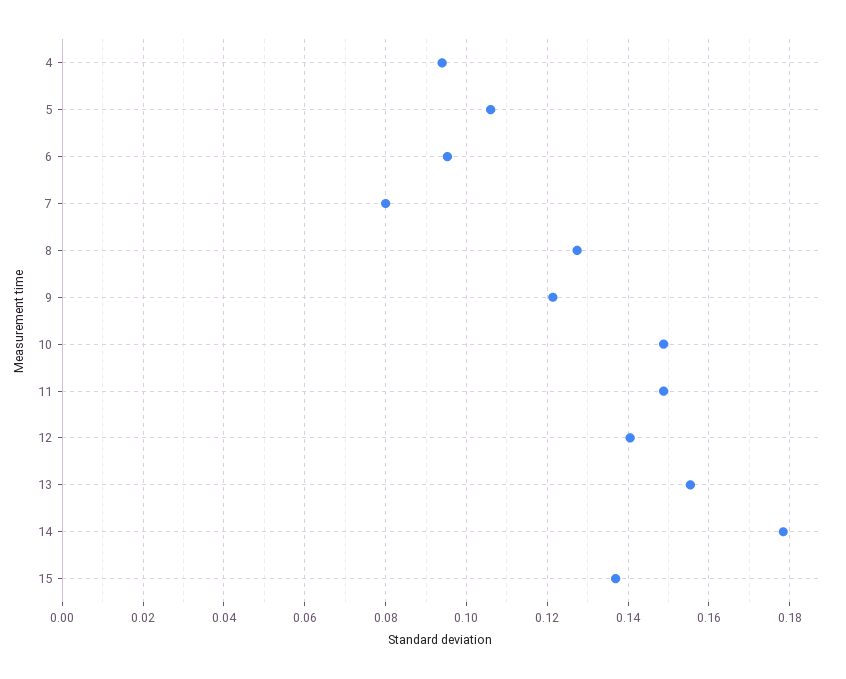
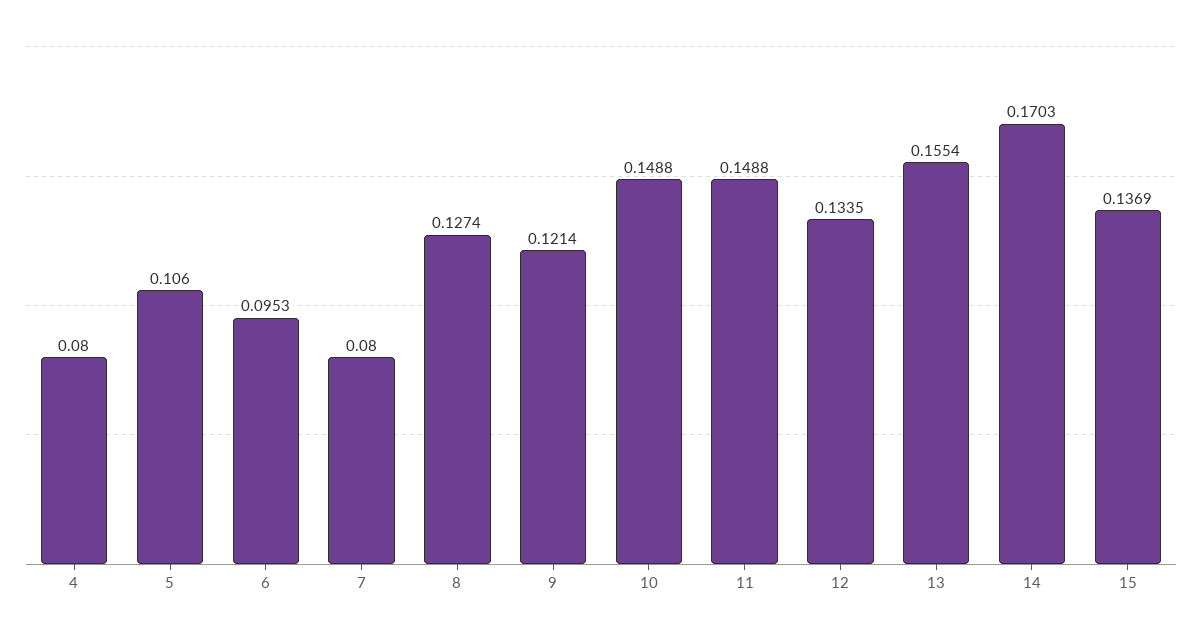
4: 0.094 -> 0.08
12: 0.14 -> 0.1335
14: 0.178 -> 0.1703

